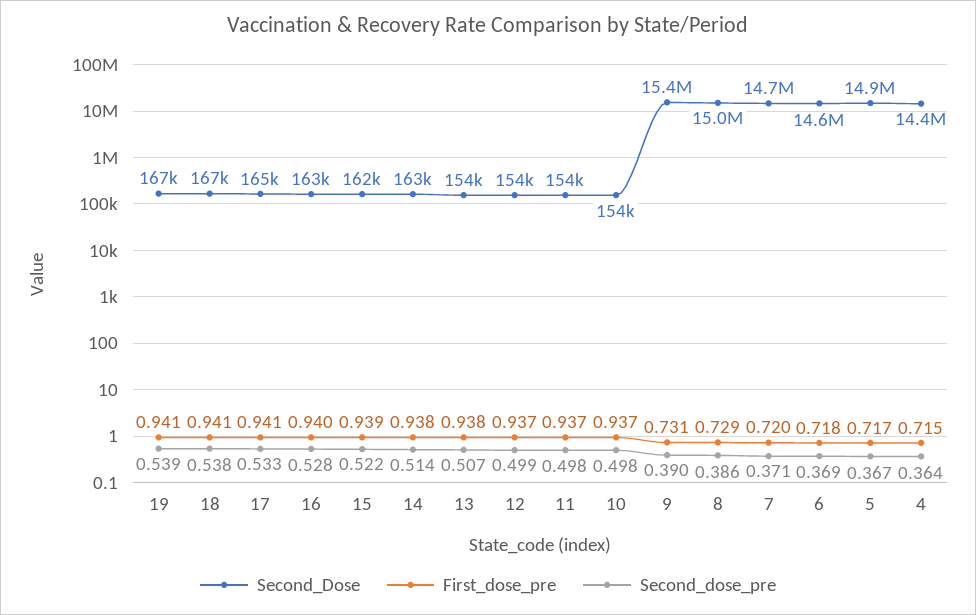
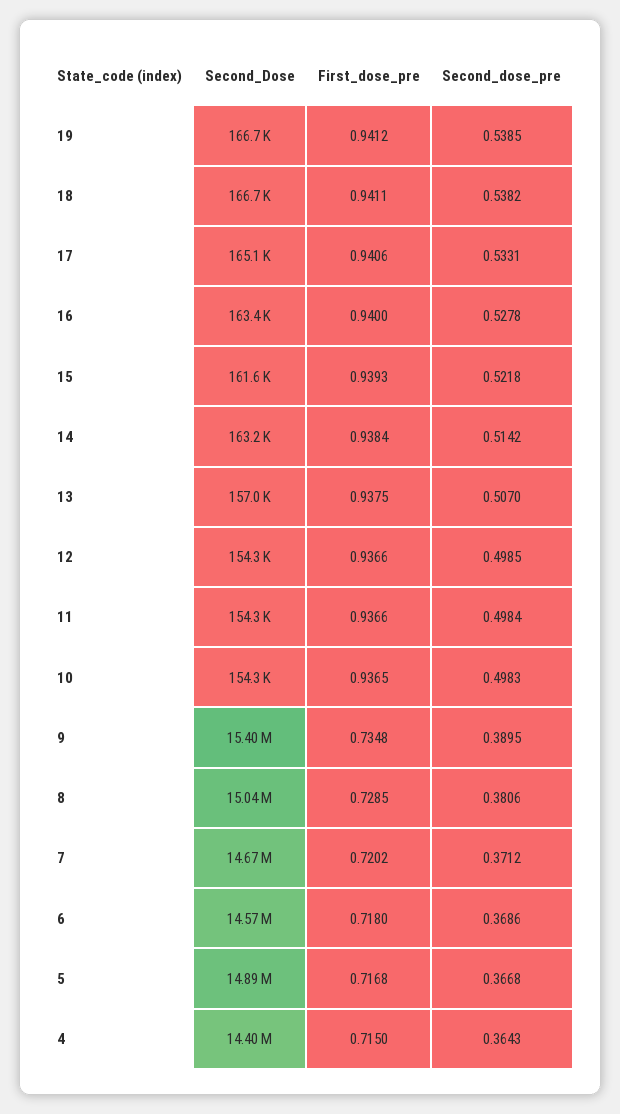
Second_Dose, 13: 154000 -> 157000
First_dose_pre, 9: 0.731 -> 0.7348
Second_dose_pre, 8: 0.386 -> 0.3806

